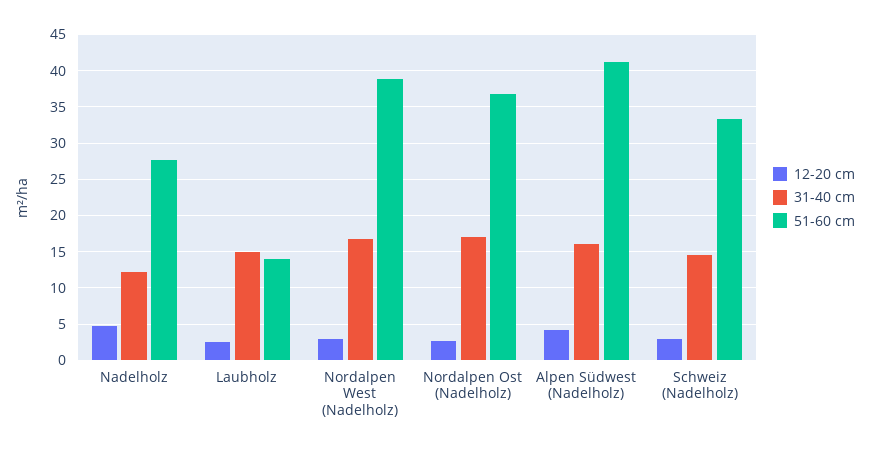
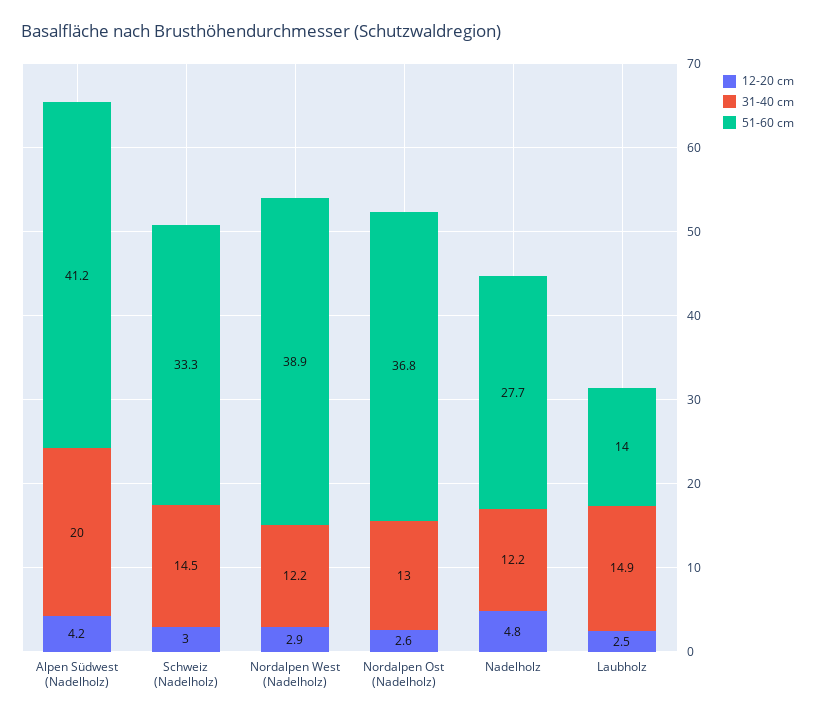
31-40 cm, Nordalpen West (Nadelholz): 17 -> 12.2
31-40 cm, Nordalpen Ost (Nadelholz): 17 -> 13
31-40 cm, Alpen Südwest (Nadelholz): 16 -> 20

